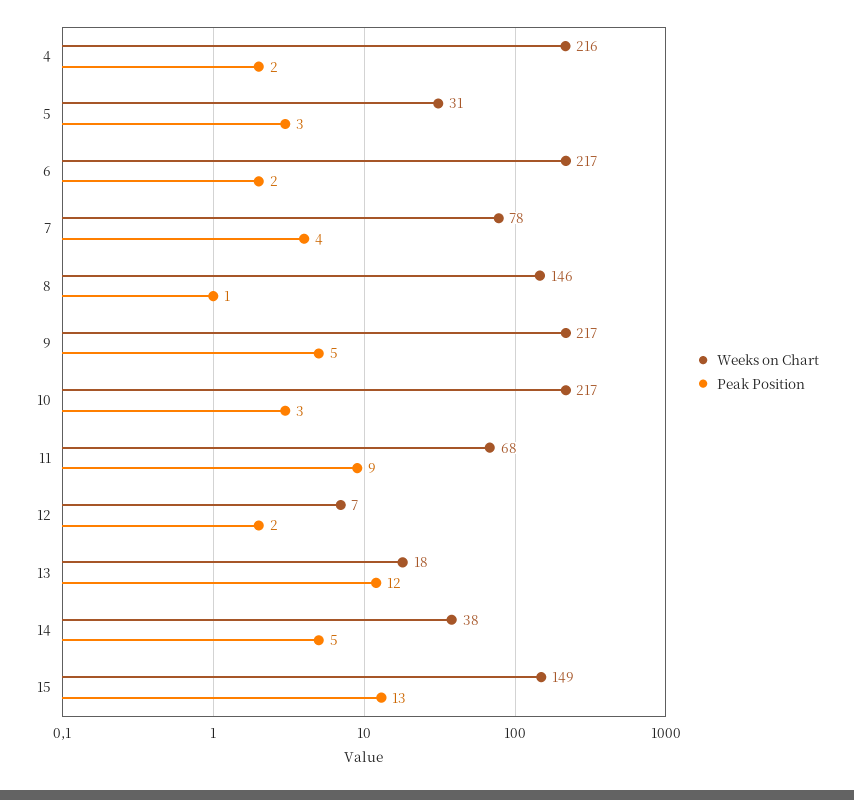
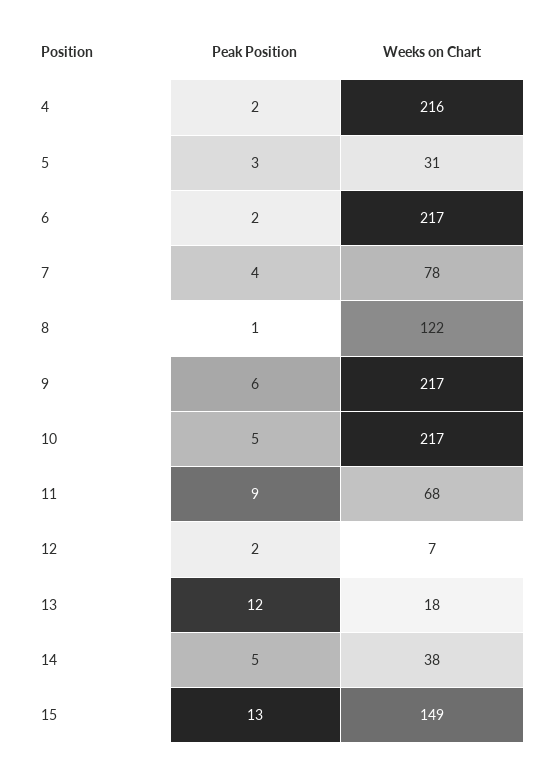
Weeks on Chart, 8: 146 -> 122
Peak Position, 9: 5 -> 6
Peak Position, 10: 3 -> 5

